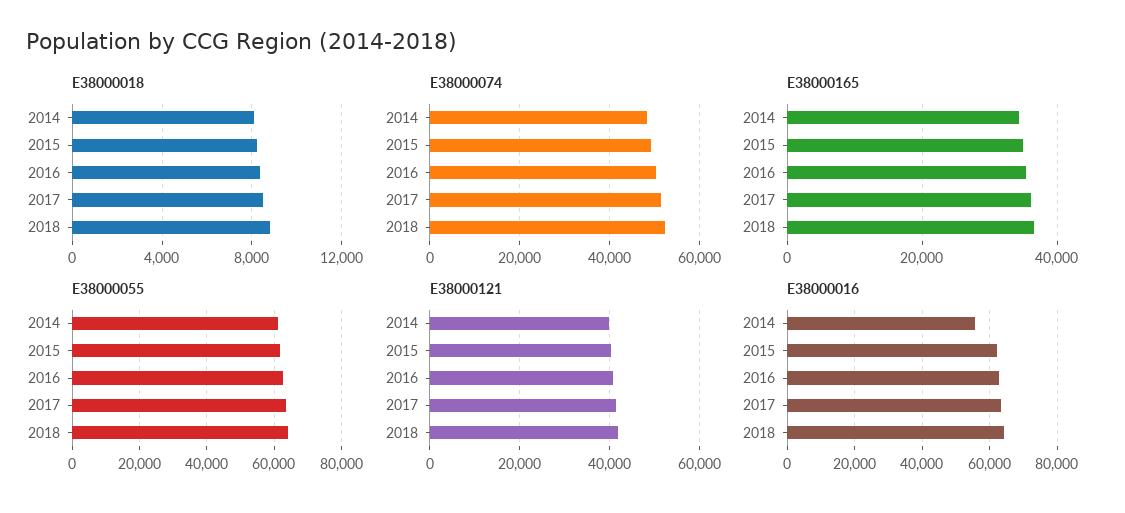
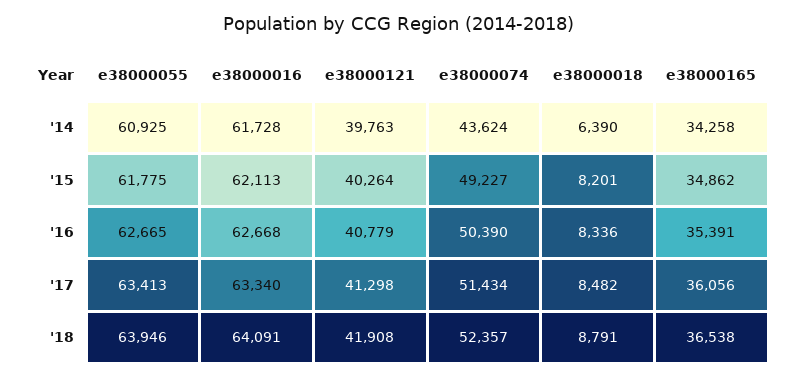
E38000018, 2014: 8000 -> 6390
E38000074, 2014: 48000 -> 43624
E38000016, 2014: 56000 -> 61728

